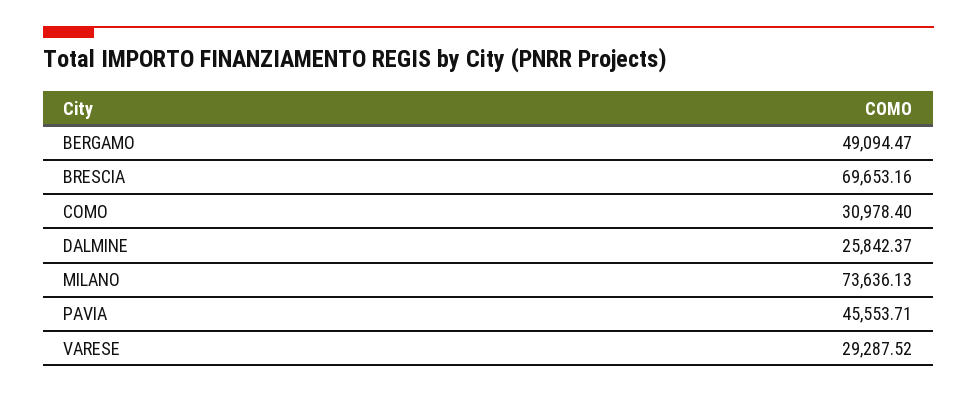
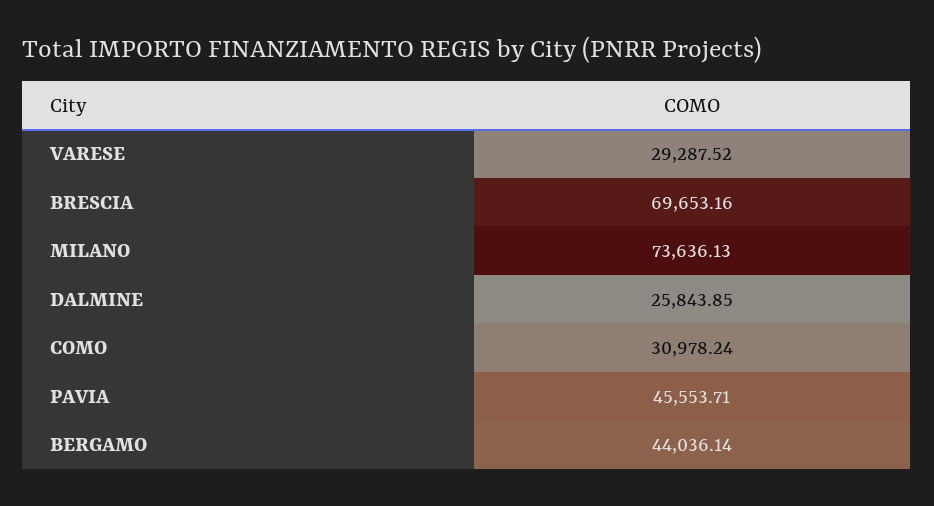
BERGAMO: 49094.47 -> 44036.14
COMO: 30978.4 -> 30978.24
DALMINE: 25842.37 -> 25843.85

